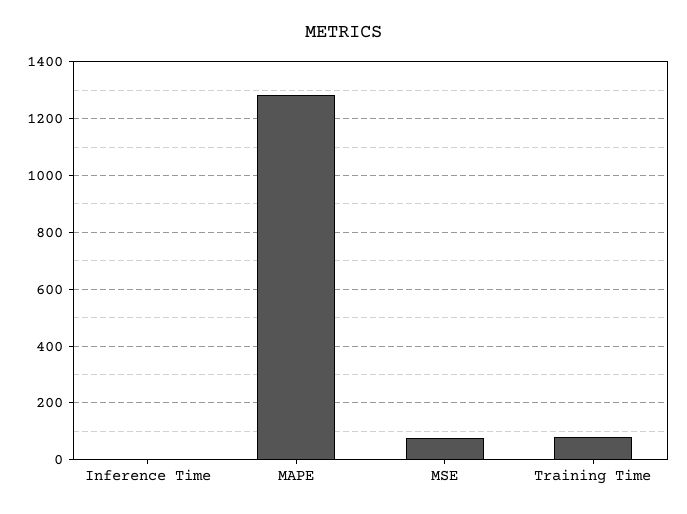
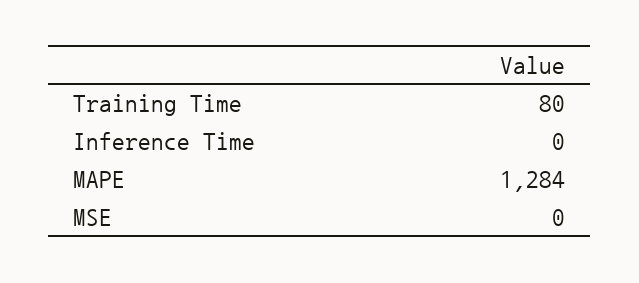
MSE: 75 -> 0

